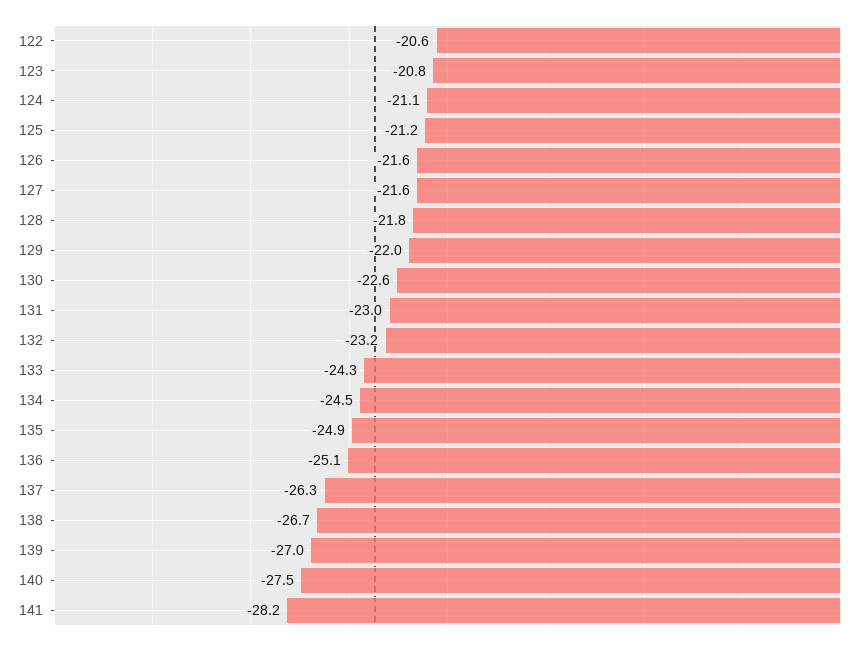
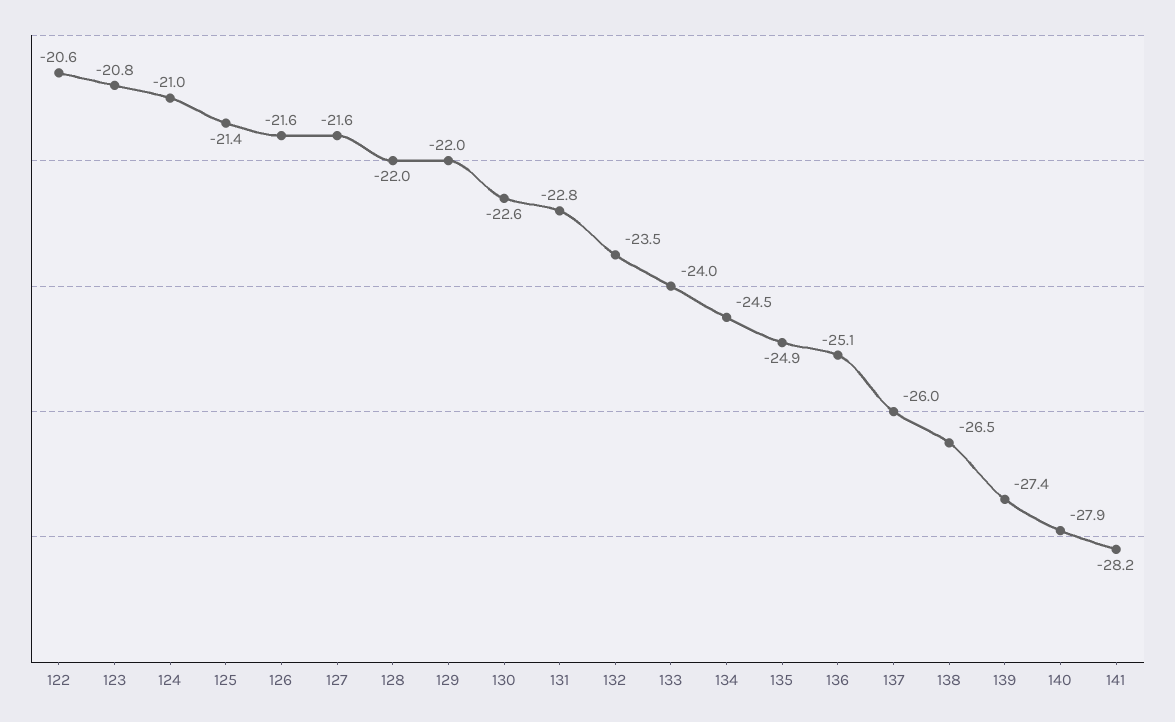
124: -21.1 -> -21
125: -21.2 -> -21.4
128: -21.8 -> -22
131: -23 -> -22.8
132: -23.2 -> -23.5
133: -24.3 -> -24
137: -26.3 -> -26
138: -26.7 -> -26.5
139: -27 -> -27.4
140: -27.5 -> -27.9

